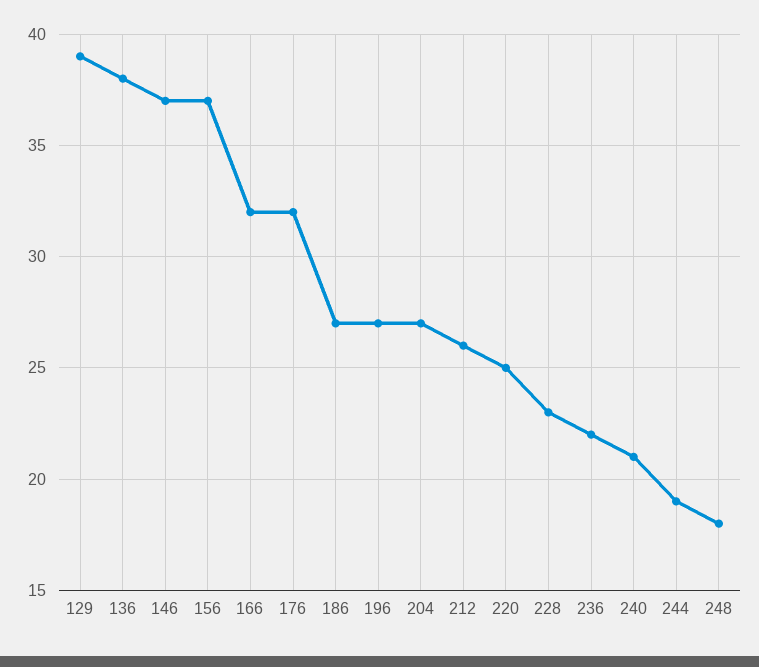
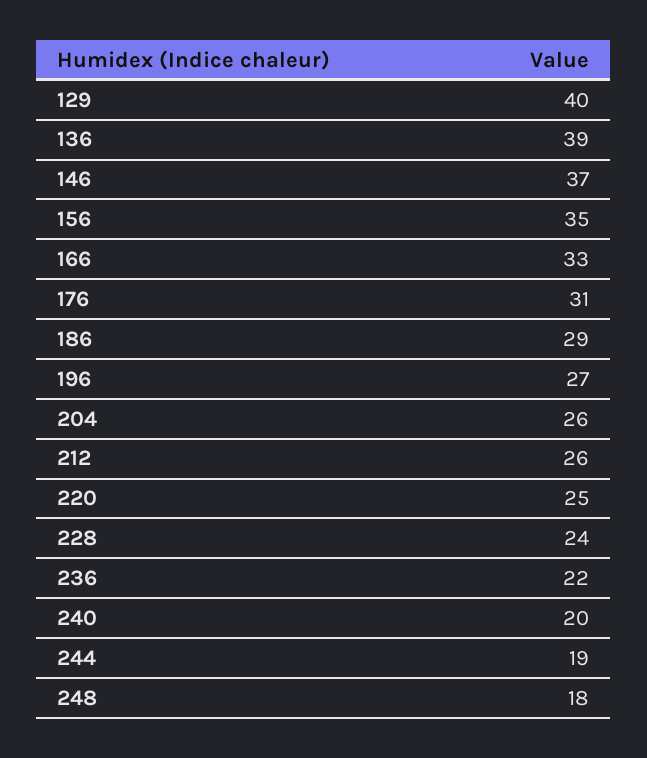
129: 39 -> 40
136: 38 -> 39
156: 37 -> 35
166: 32 -> 33
176: 32 -> 31
186: 27 -> 29
204: 27 -> 26
228: 23 -> 24
240: 21 -> 20

